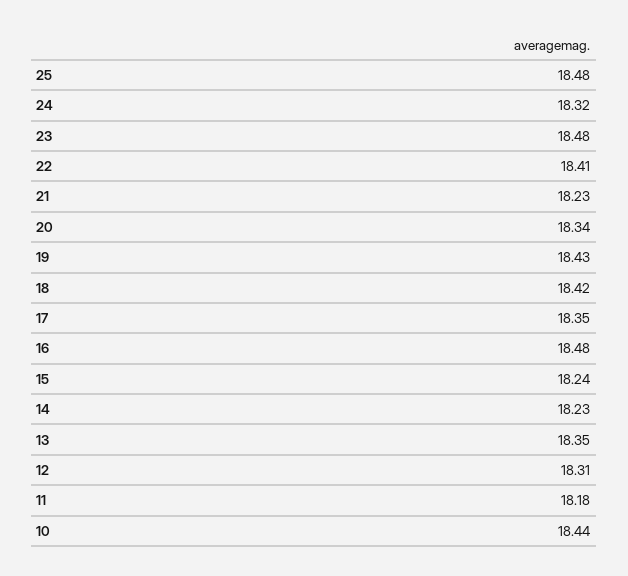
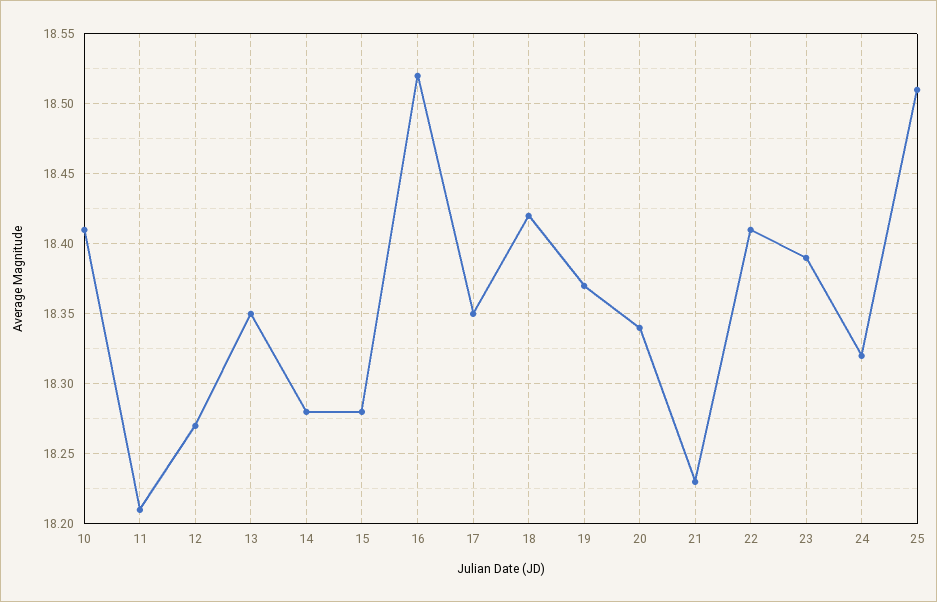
25: 18.48 -> 18.51
23: 18.48 -> 18.39
19: 18.43 -> 18.37
16: 18.48 -> 18.52
15: 18.24 -> 18.28
14: 18.23 -> 18.28
12: 18.31 -> 18.27
11: 18.18 -> 18.21
10: 18.44 -> 18.41

